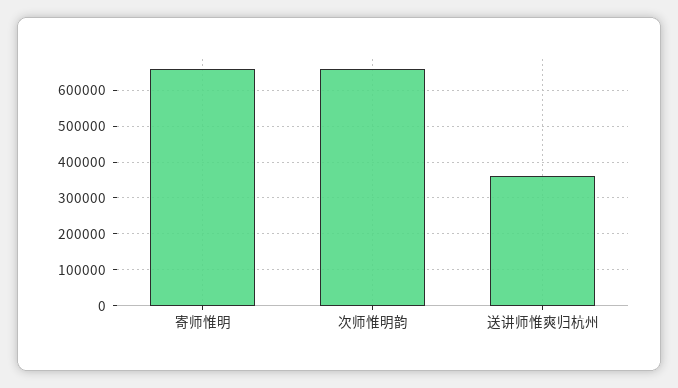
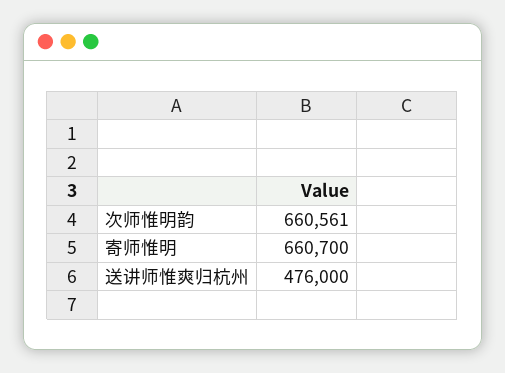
送讲师惟爽归杭州: 360000 -> 476000

